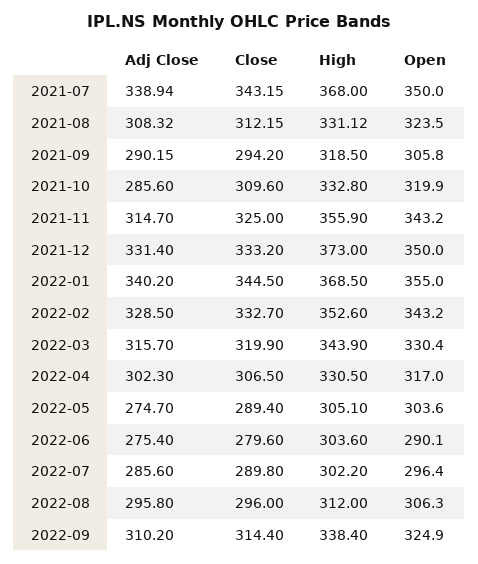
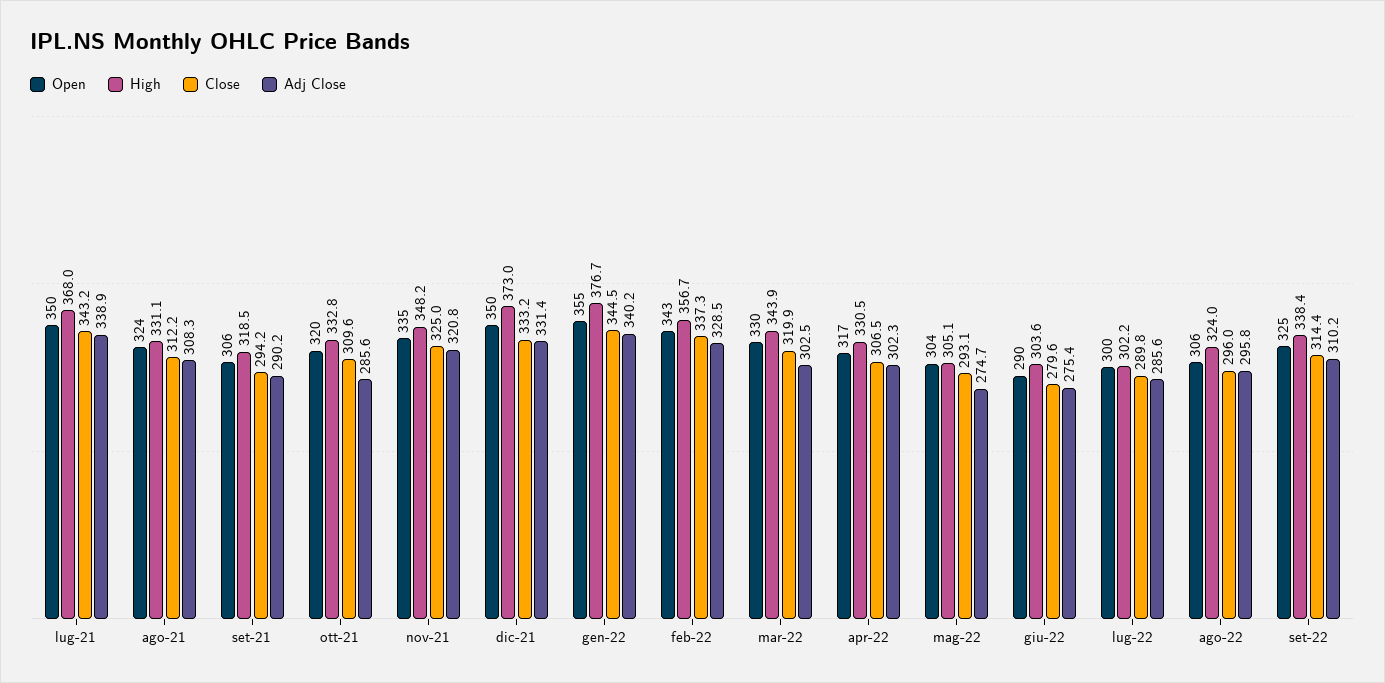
Adj Close, 2021-11: 314.7 -> 320.8
High, 2021-11: 355.9 -> 348.2
Open, 2021-11: 343.2 -> 335
High, 2022-01: 368.5 -> 376.7
Close, 2022-02: 332.7 -> 337.3
High, 2022-02: 352.6 -> 356.7
Adj Close, 2022-03: 315.7 -> 302.5
Close, 2022-05: 289.4 -> 293.1
Open, 2022-07: 296.4 -> 300
High, 2022-08: 312 -> 324

